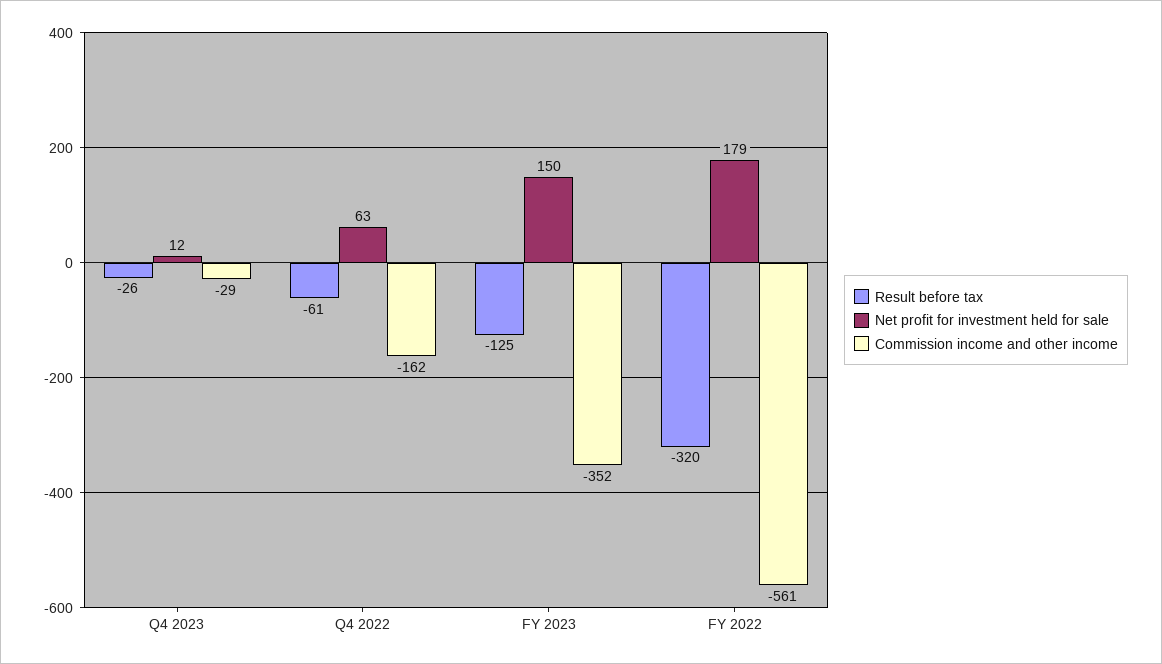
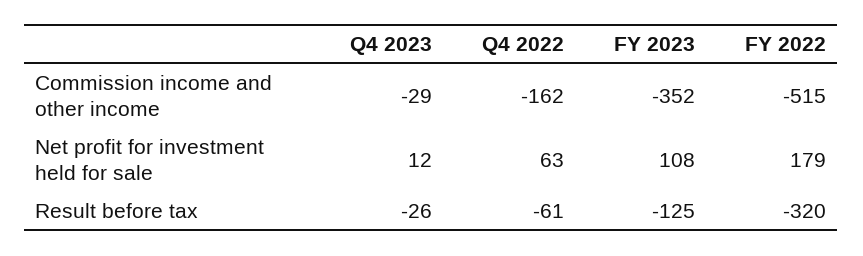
Net profit for investment held for sale, FY 2023: 150 -> 108
Commission income and other income, FY 2022: -561 -> -515

